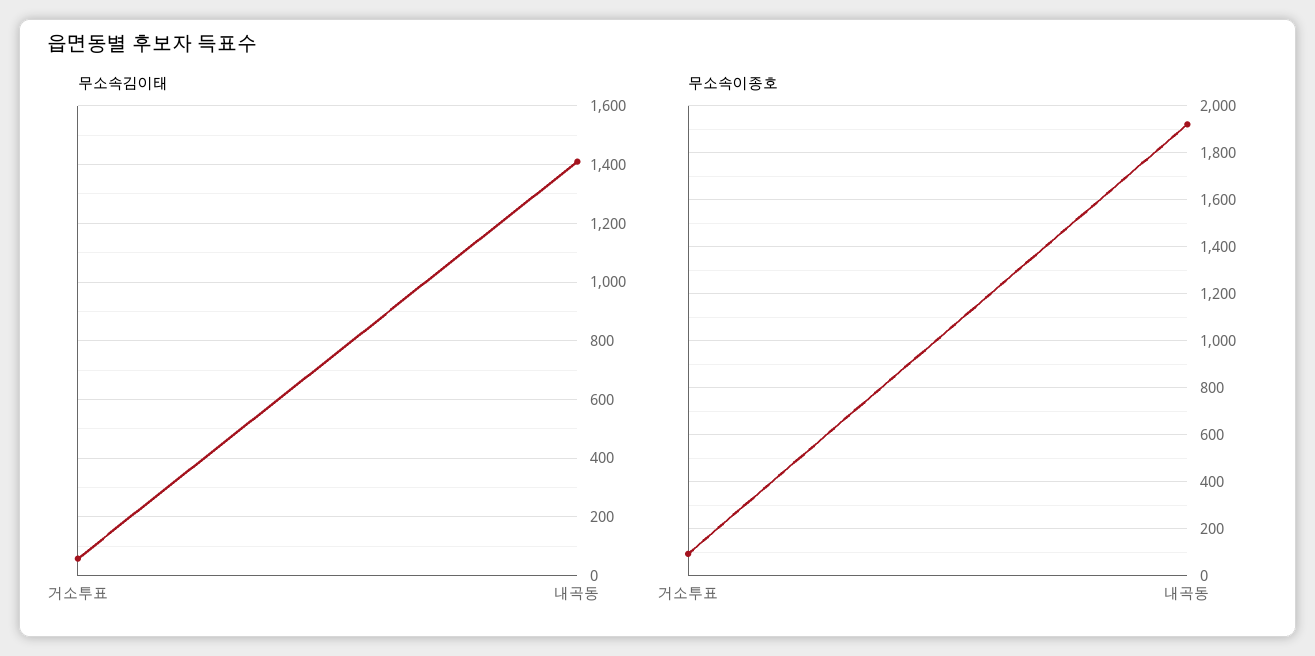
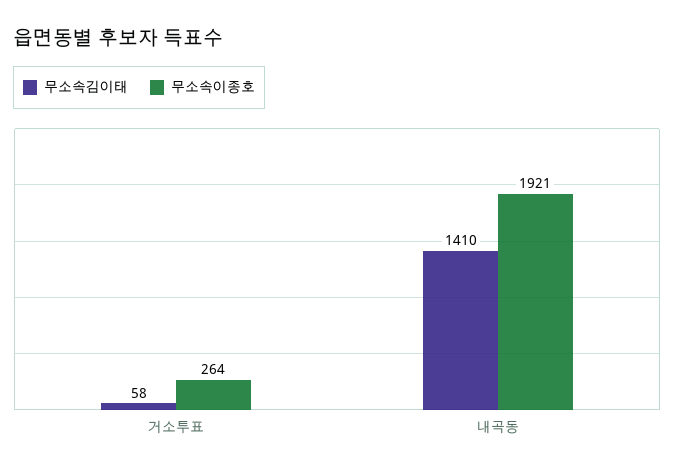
무소속이종호, 거소투표: 100 -> 264

